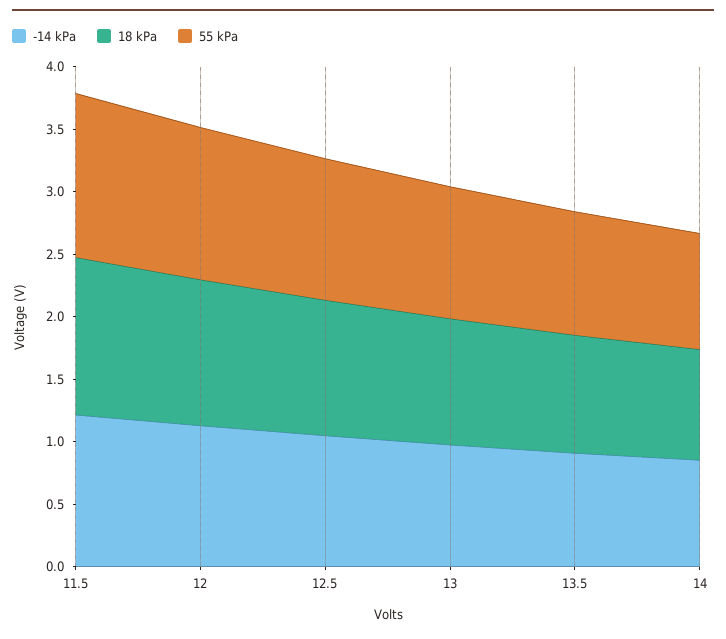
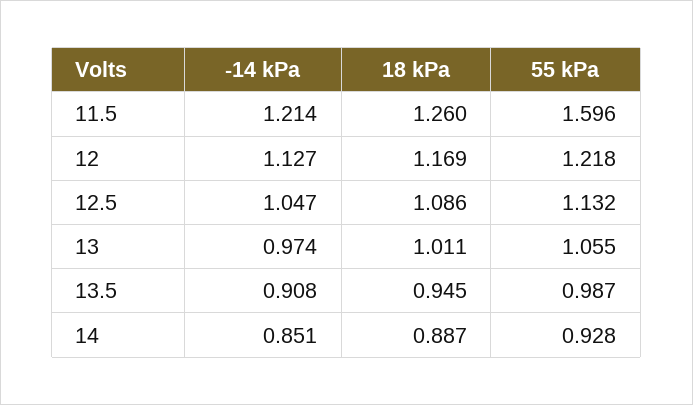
55 kPa, 11.5: 1.3 -> 1.596

